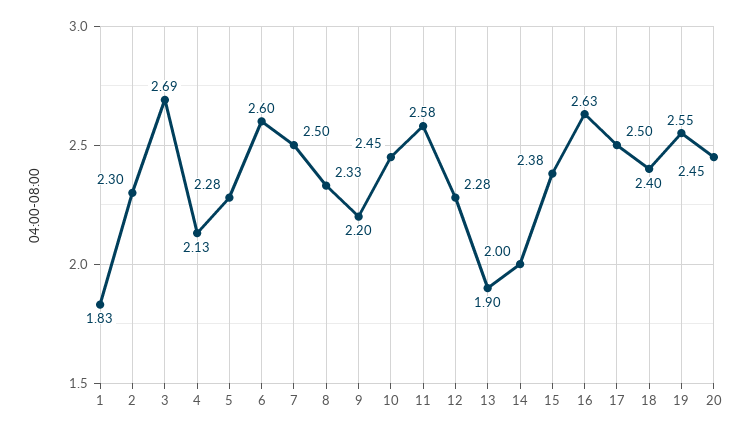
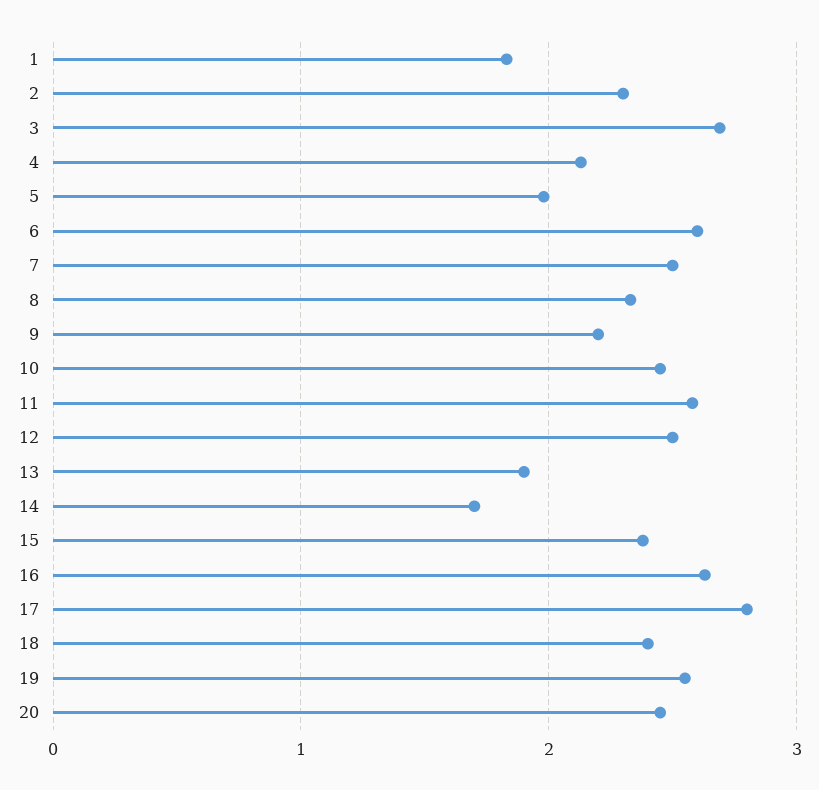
5: 2.28 -> 2
12: 2.28 -> 2.5
14: 2 -> 1.7
17: 2.5 -> 2.8

